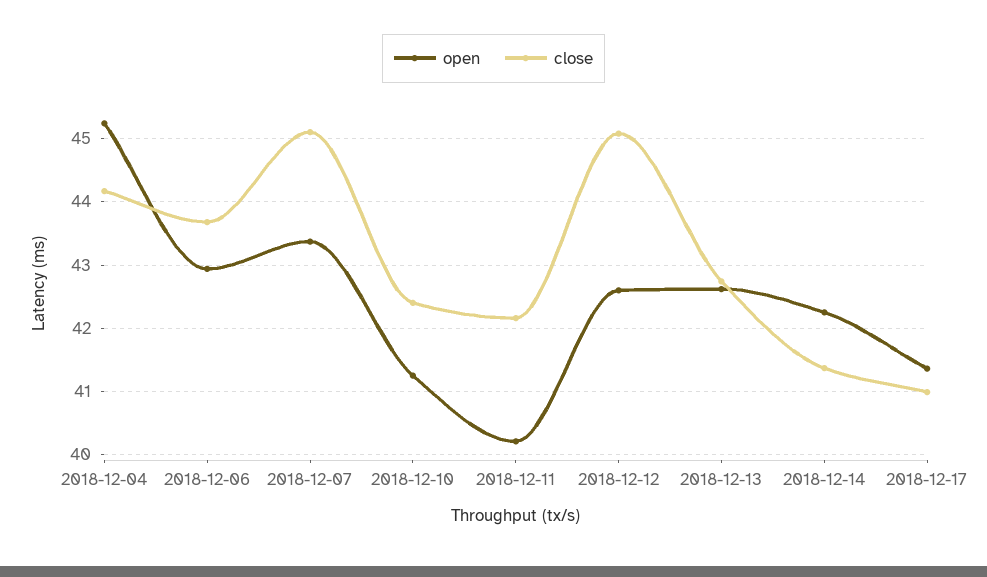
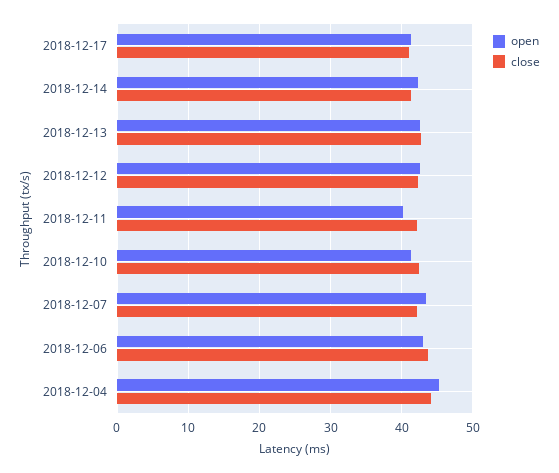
close, 2018-12-07: 45.1 -> 42
close, 2018-12-12: 45.1 -> 42

